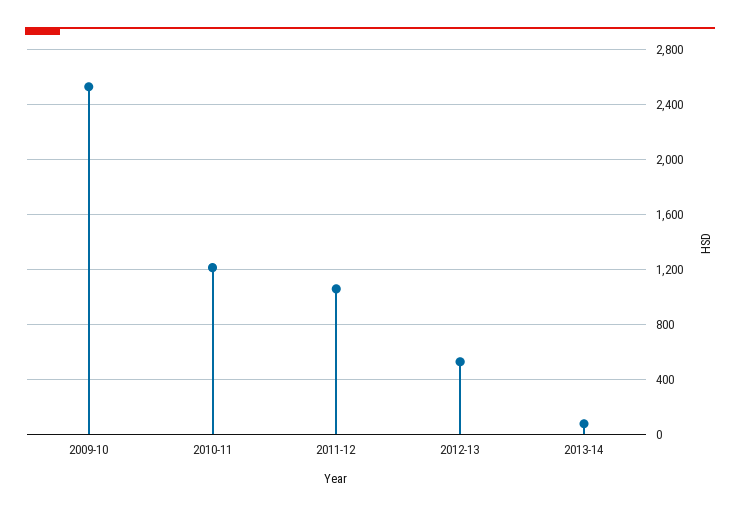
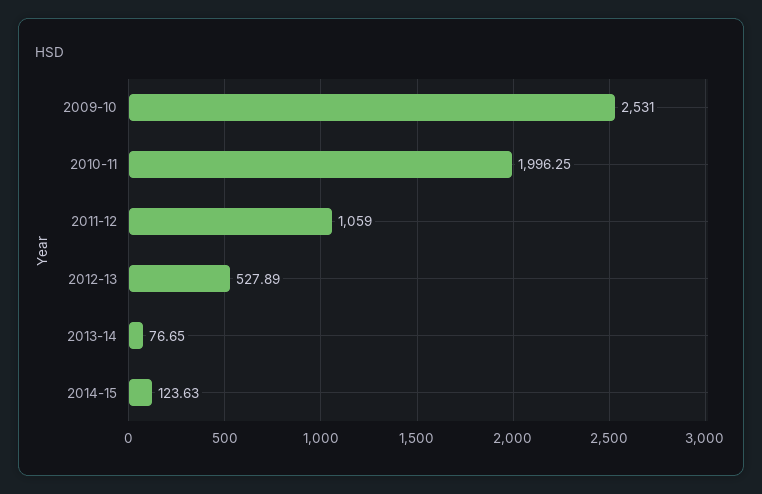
2010-11: 1200 -> 1996.25
2014-15: none -> 123.63

